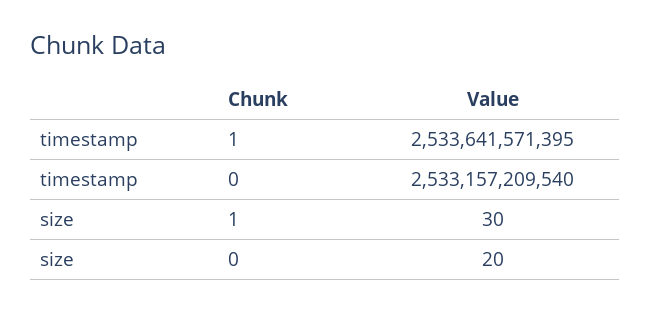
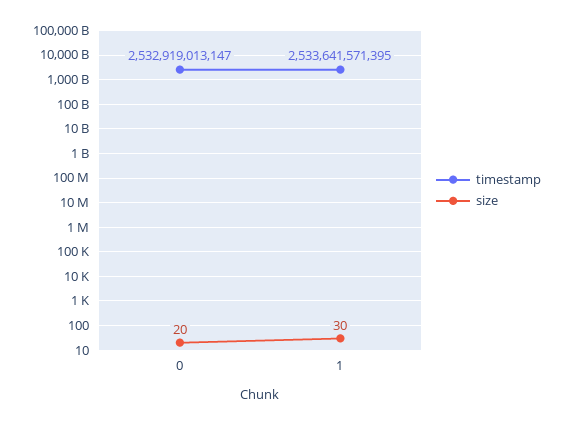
timestamp, 0: 2533157209540 -> 2532919013147

